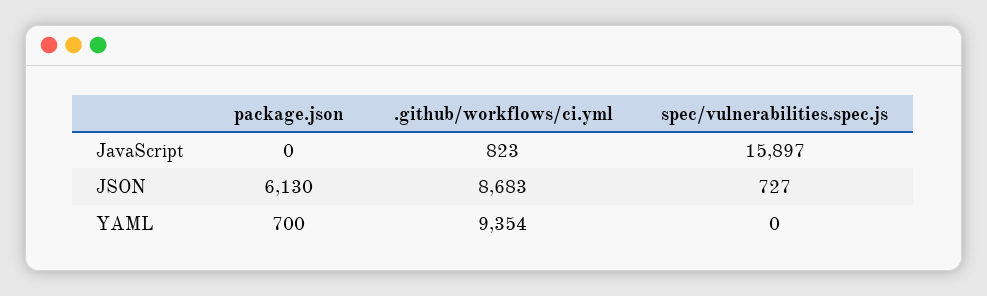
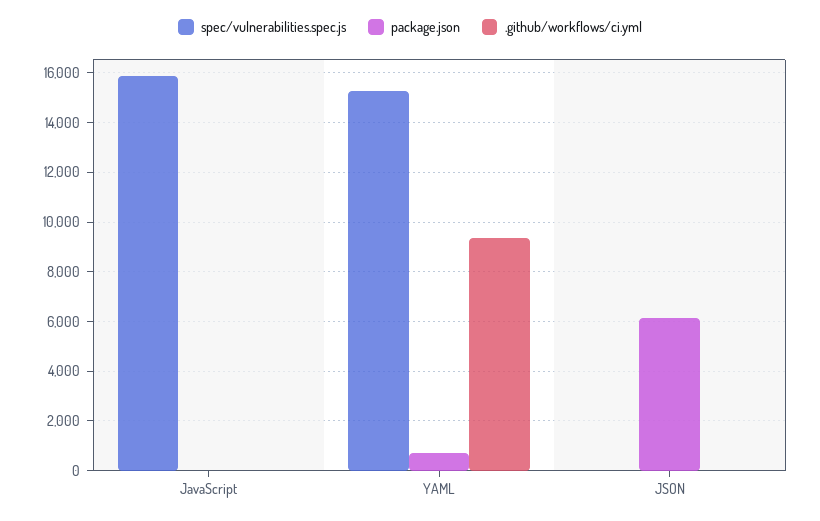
.github/workflows/ci.yml, JavaScript: 823 -> 0
.github/workflows/ci.yml, JSON: 8683 -> 0
spec/vulnerabilities.spec.js, JSON: 727 -> 0
spec/vulnerabilities.spec.js, YAML: 0 -> 15250

